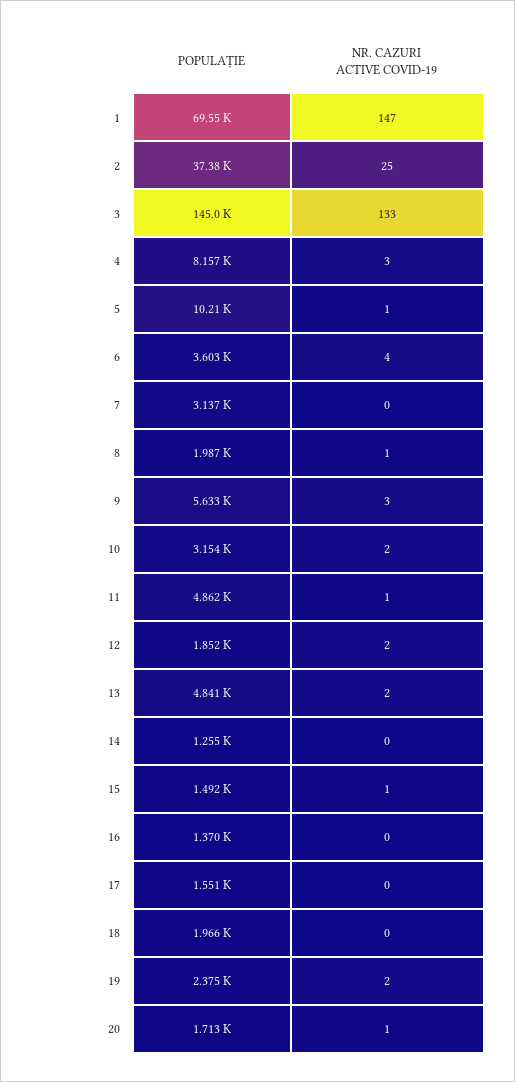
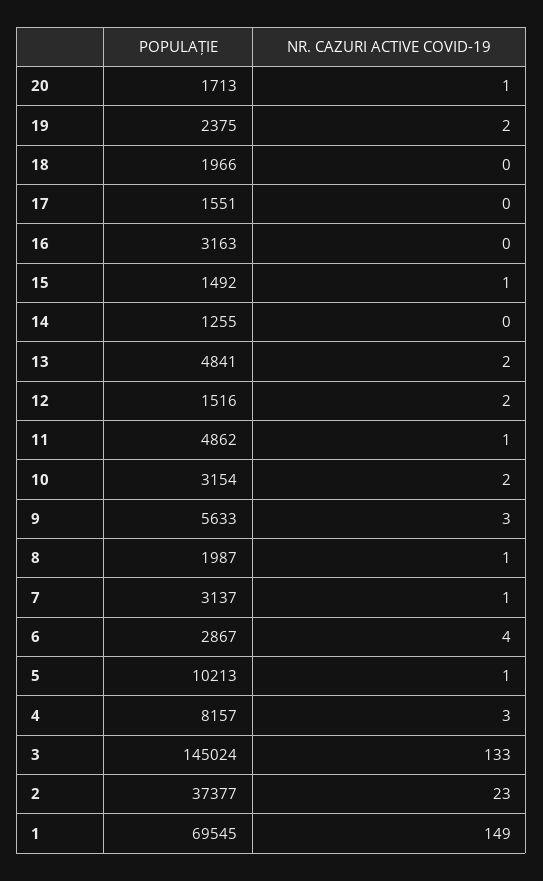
NR. CAZURI ACTIVE COVID-19, 1: 147 -> 149
NR. CAZURI ACTIVE COVID-19, 2: 25 -> 23
POPULAȚIE, 6: 3603 -> 2867
NR. CAZURI ACTIVE COVID-19, 7: 0 -> 1
POPULAȚIE, 12: 1852 -> 1516
POPULAȚIE, 16: 1370 -> 3163

